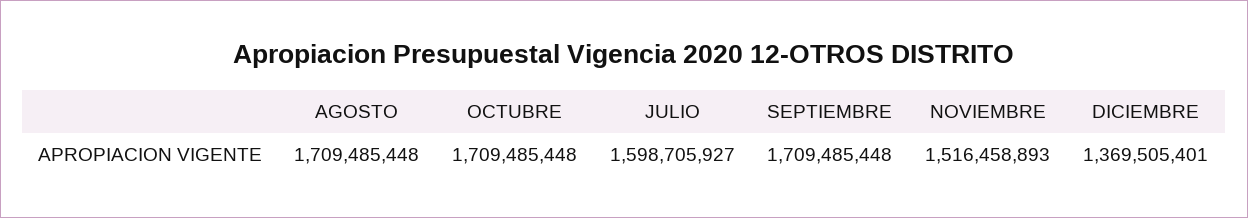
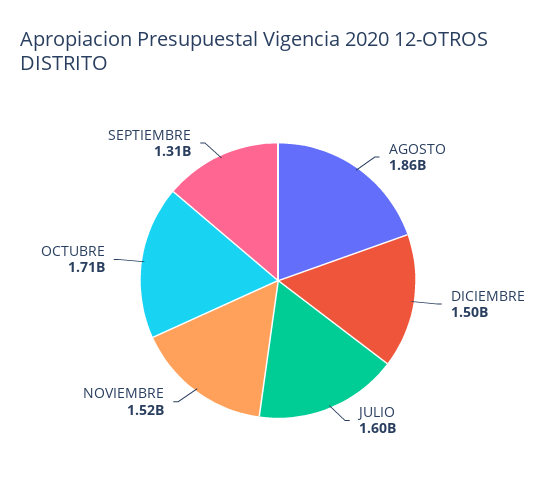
AGOSTO: 1709485448 -> 1860000000
SEPTIEMBRE: 1709485448 -> 1310000000
DICIEMBRE: 1369505401 -> 1500000000

